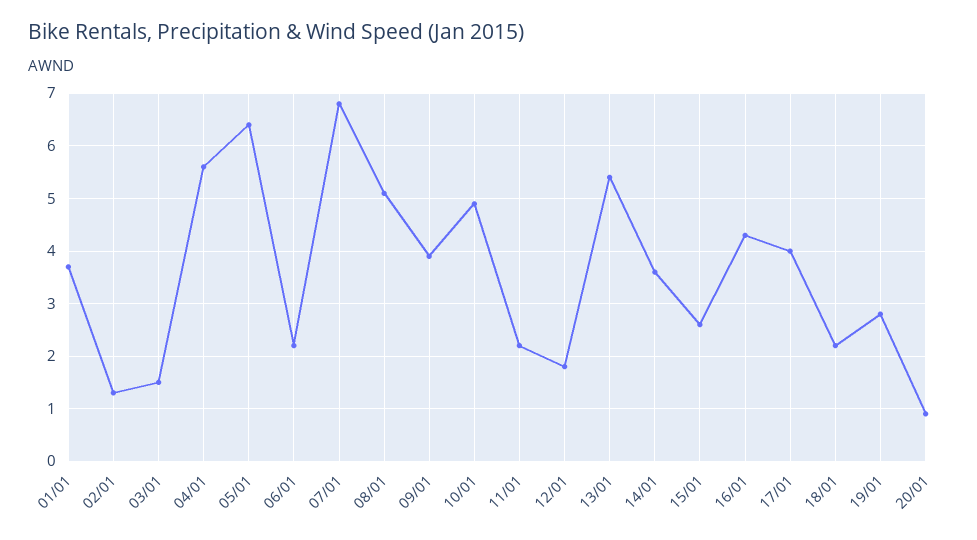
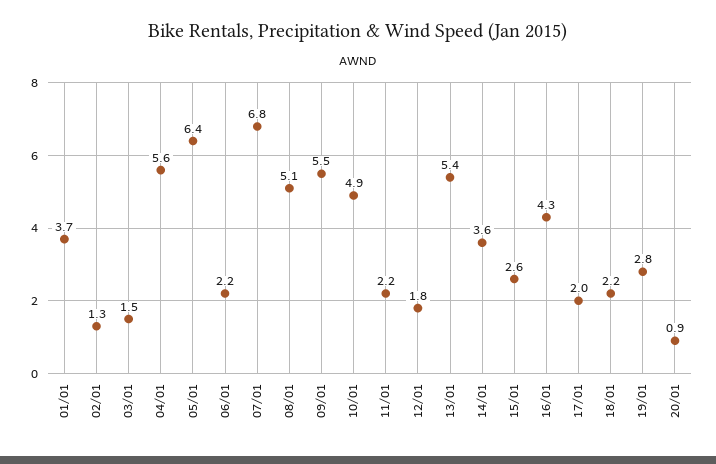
09/01: 4 -> 5.5
17/01: 4 -> 2

